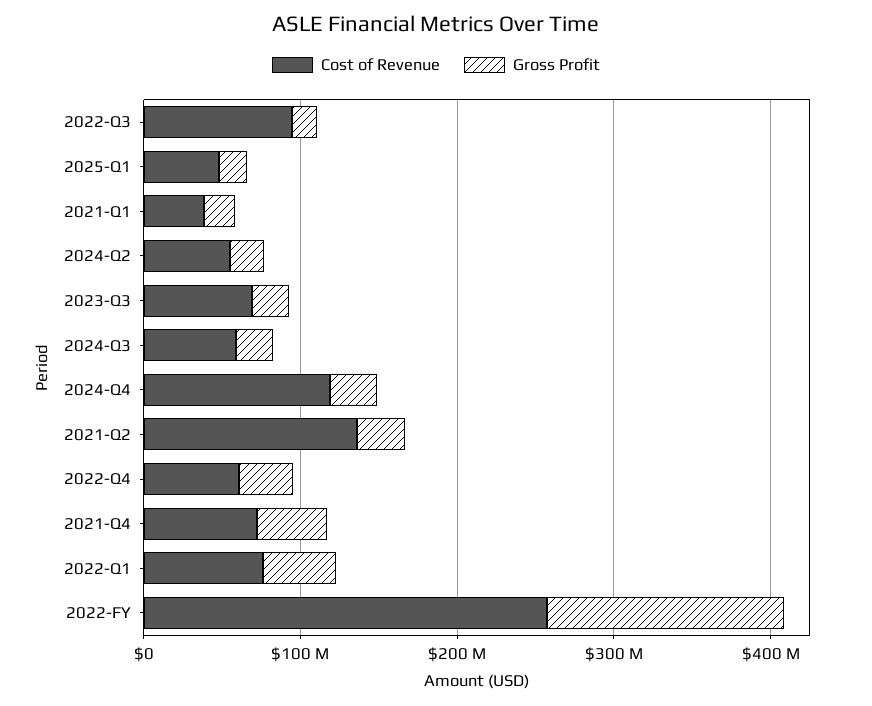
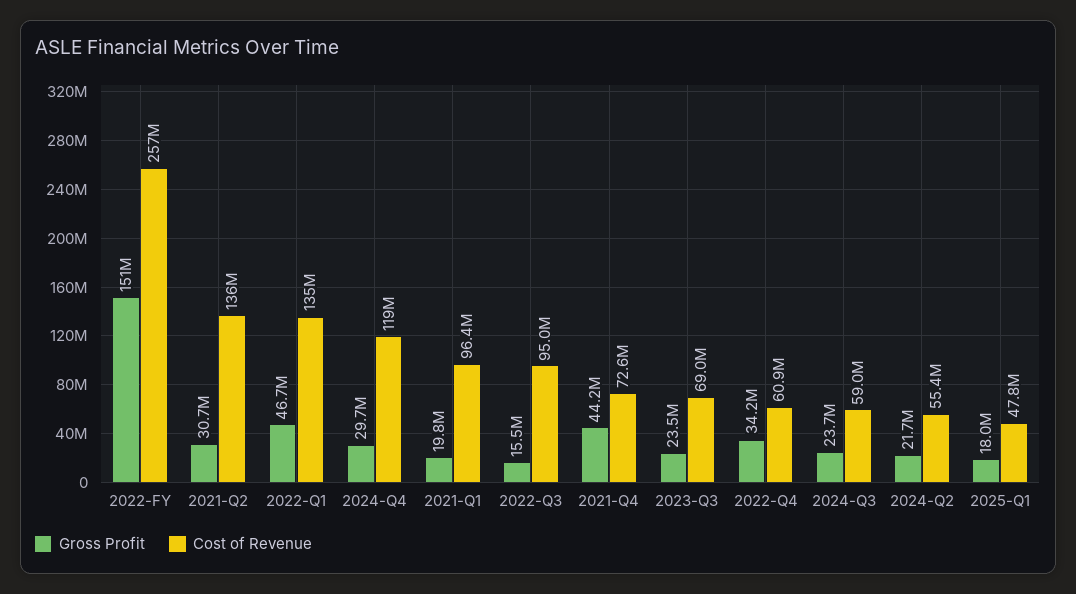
Cost of Revenue, 2021-Q1: 40000000 -> 96400000
Cost of Revenue, 2022-Q1: 80000000 -> 135000000

